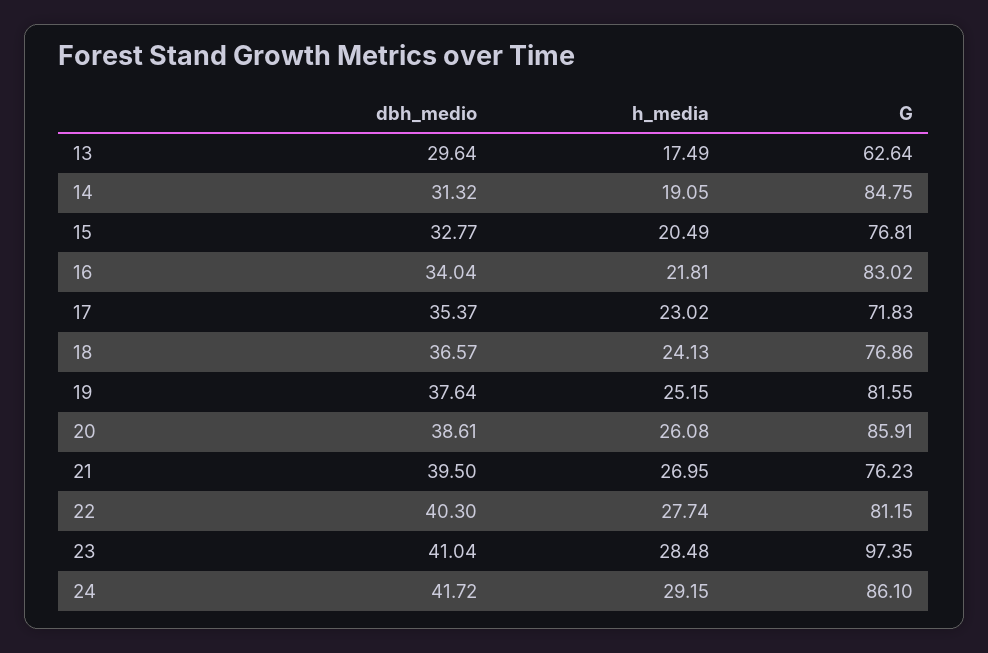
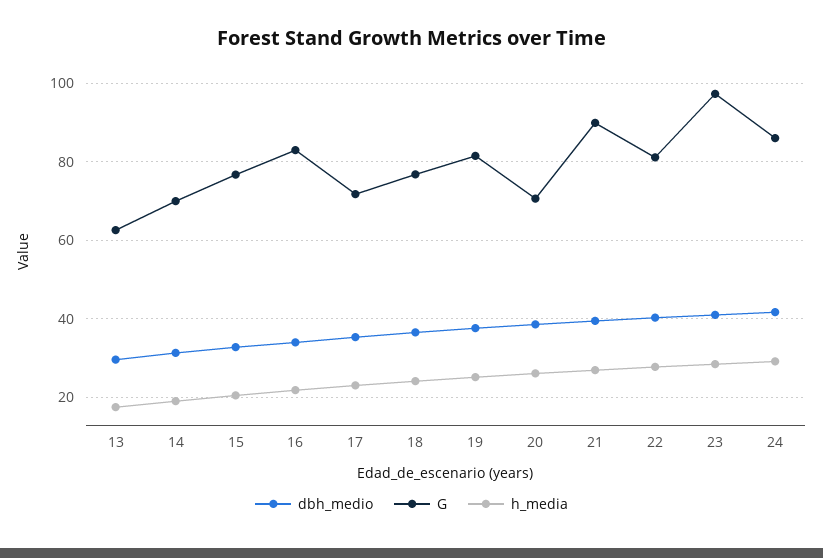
G, 14: 84.75 -> 70
G, 20: 85.91 -> 70
G, 21: 76.23 -> 90

